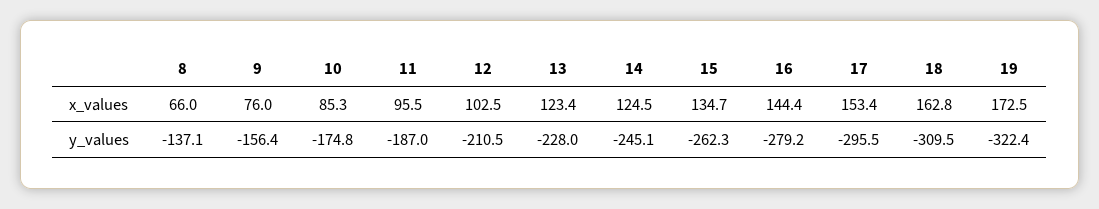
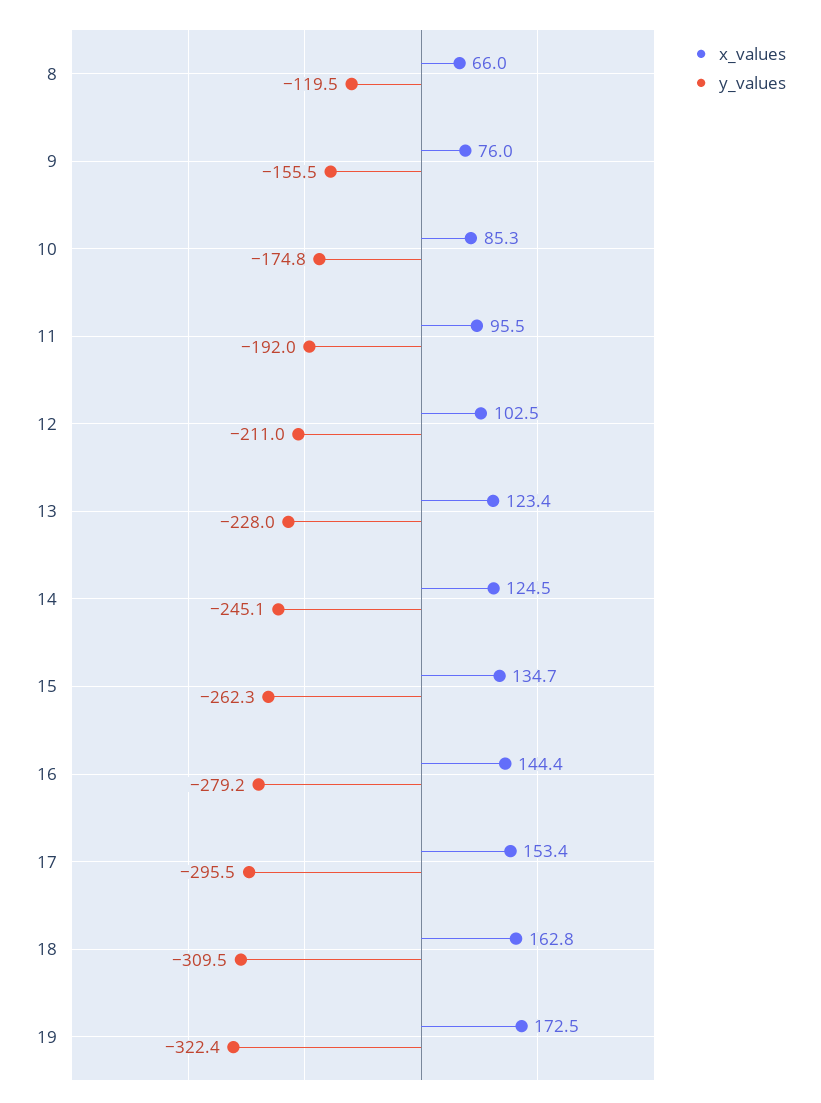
y_values, 8: -137.1 -> -119.5
y_values, 9: -156.4 -> -155.5
y_values, 11: -187 -> -192
y_values, 12: -210.5 -> -211

